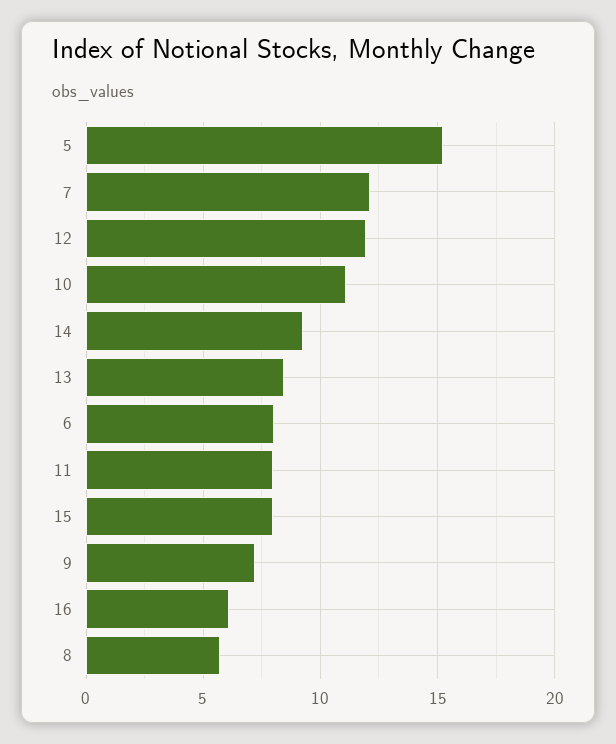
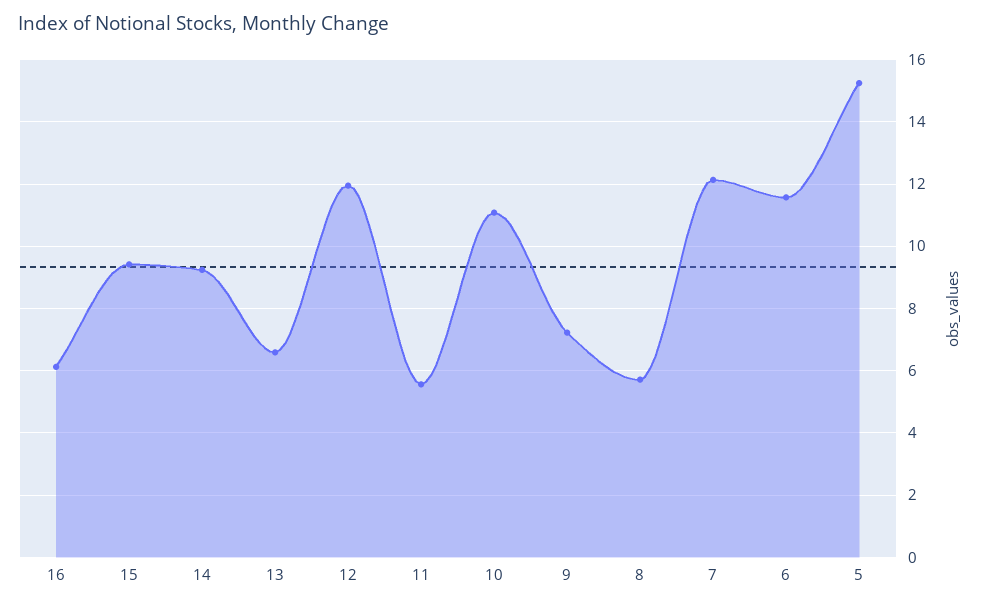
13: 8.5 -> 6.6
6: 8 -> 11.6
11: 8 -> 5.6
15: 8 -> 9.4

